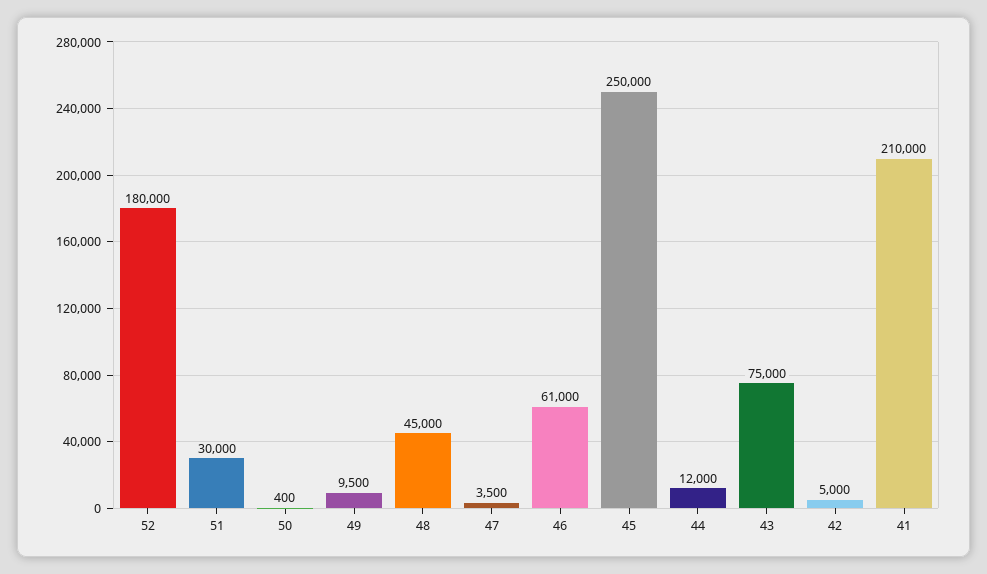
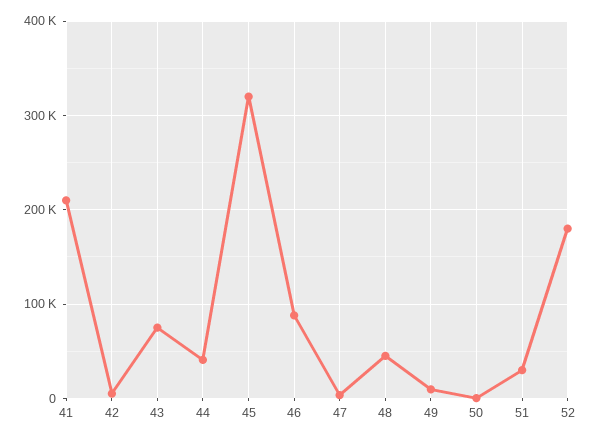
46: 61000 -> 90000
45: 250000 -> 320000
44: 12000 -> 40000

